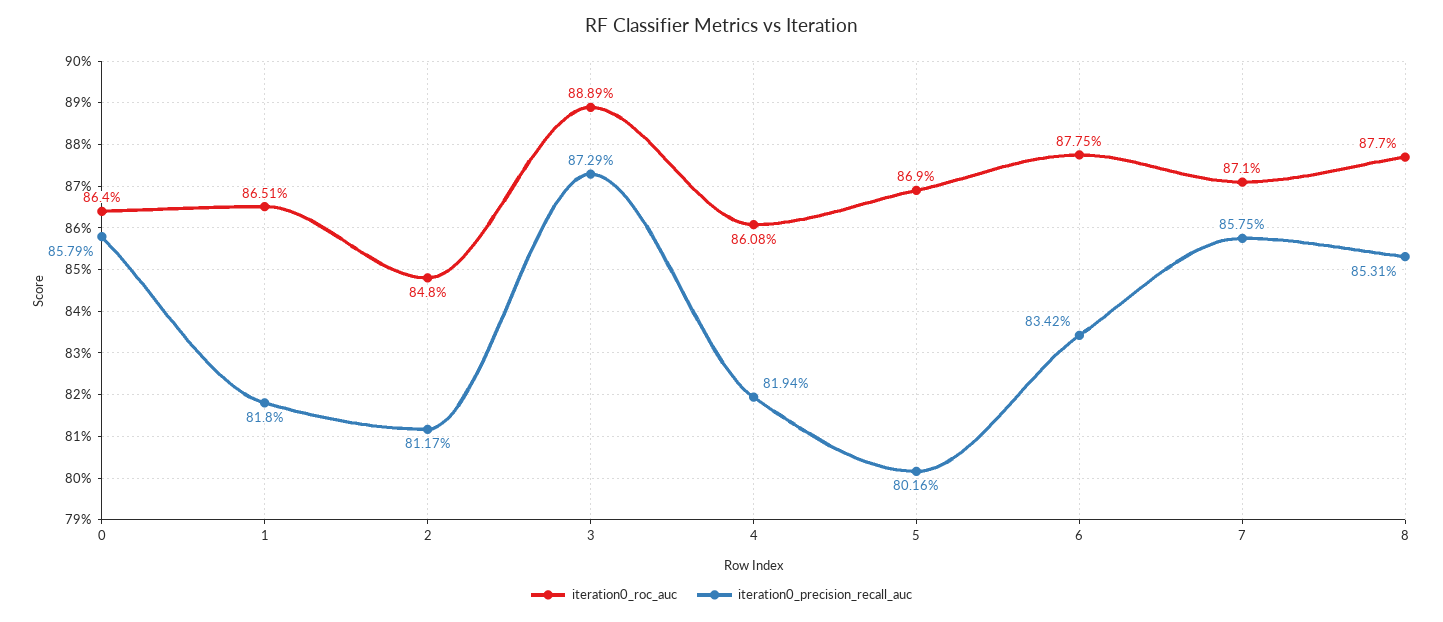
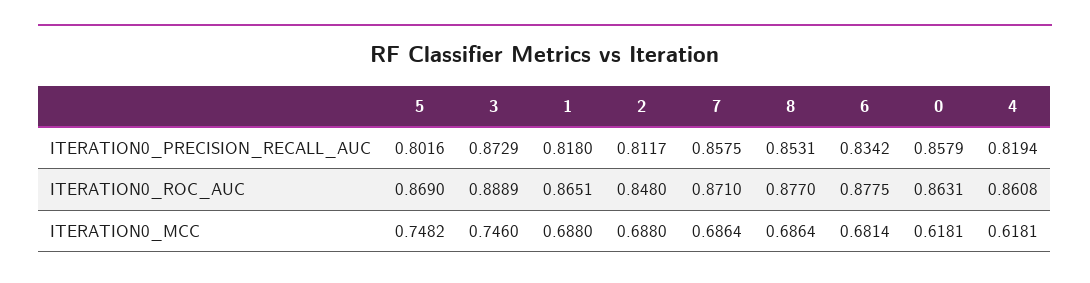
iteration0_roc_auc, 0: 0.864 -> 0.8631
ITERATION0_MCC, 5: none -> 0.7482
ITERATION0_MCC, 3: none -> 0.746
ITERATION0_MCC, 1: none -> 0.688
ITERATION0_MCC, 2: none -> 0.688
ITERATION0_MCC, 7: none -> 0.6864
ITERATION0_MCC, 8: none -> 0.6864
ITERATION0_MCC, 6: none -> 0.6814
ITERATION0_MCC, 0: none -> 0.6181
ITERATION0_MCC, 4: none -> 0.6181

